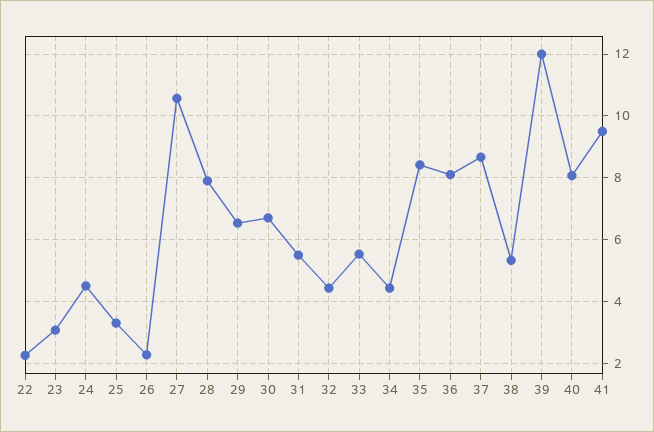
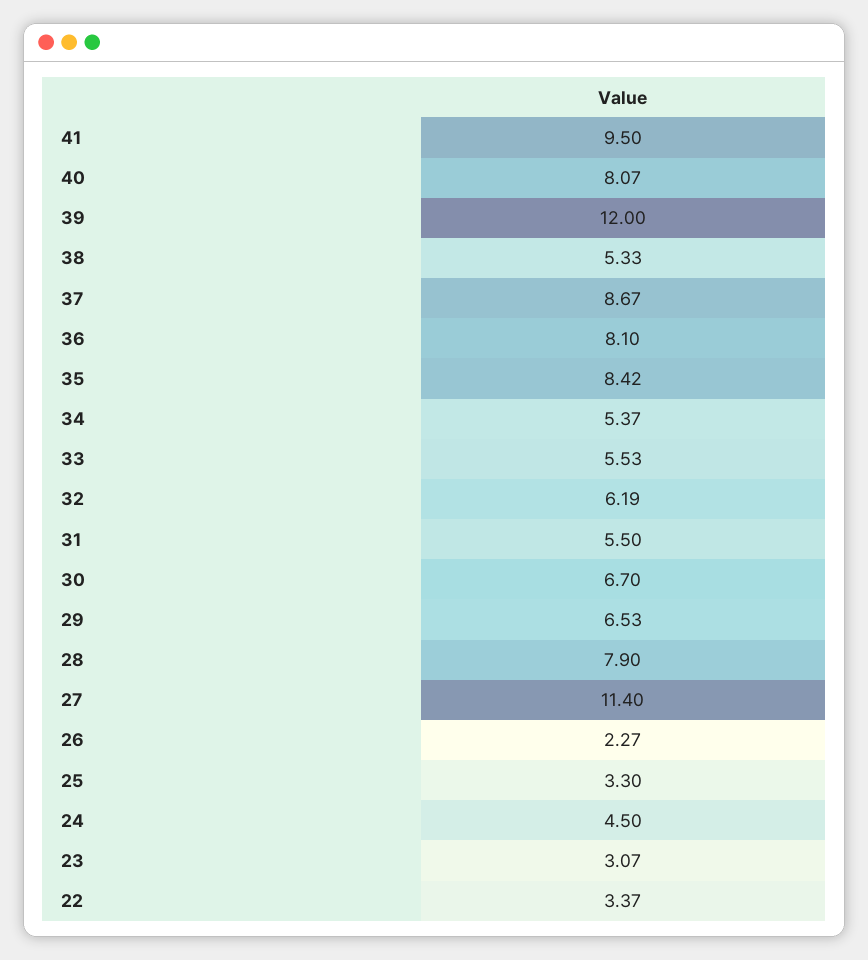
22: 2.2 -> 3.37
27: 10.6 -> 11.4
32: 4.4 -> 6.19
34: 4.4 -> 5.37

